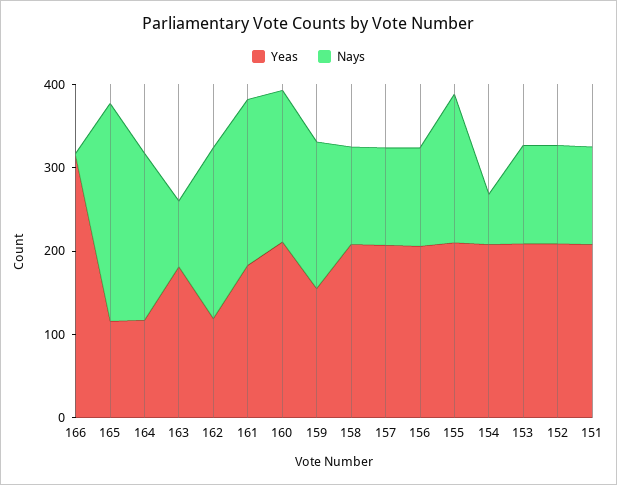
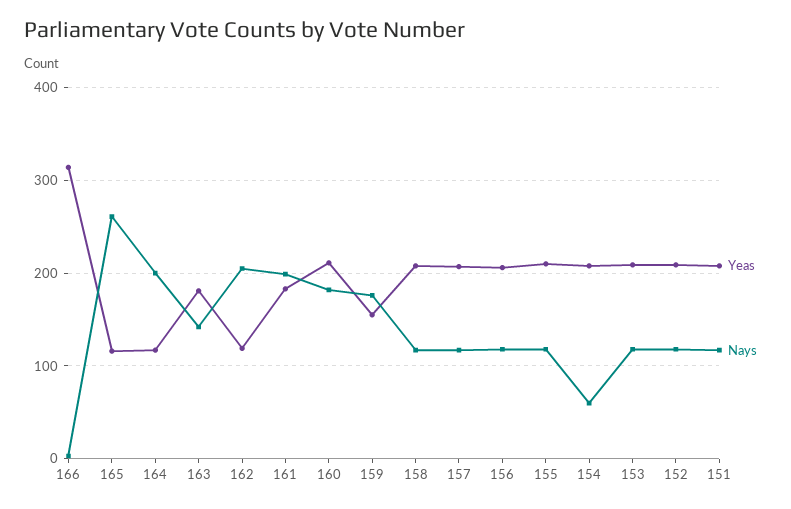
Nays, 163: 80 -> 140
Nays, 155: 180 -> 120

